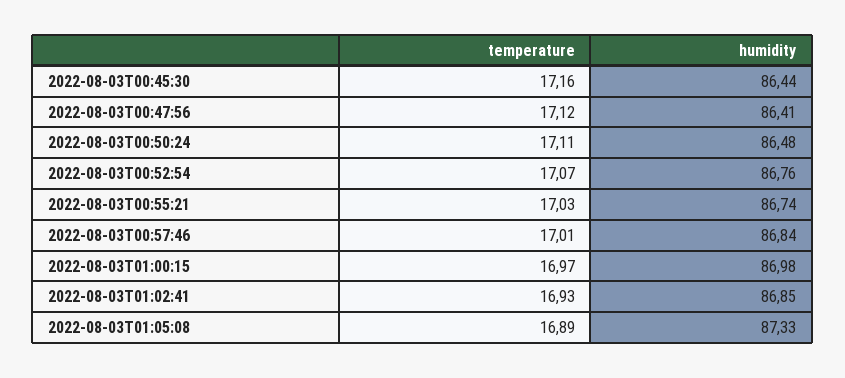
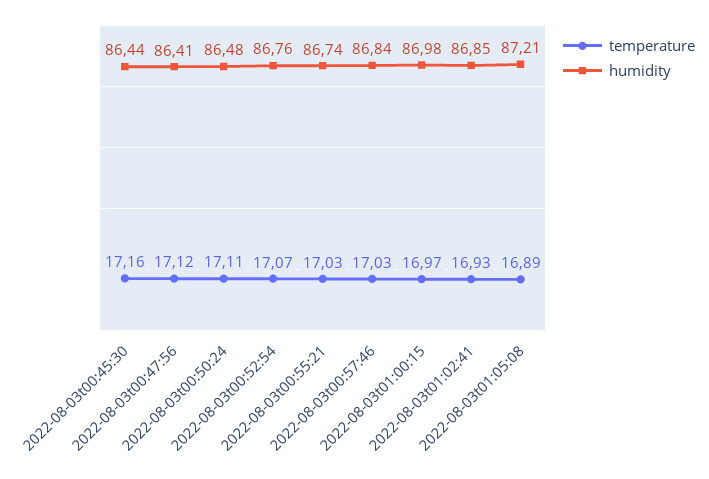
temperature, 2022-08-03T00:57:46: 17.01 -> 17.03
humidity, 2022-08-03T01:05:08: 87.33 -> 87.21

